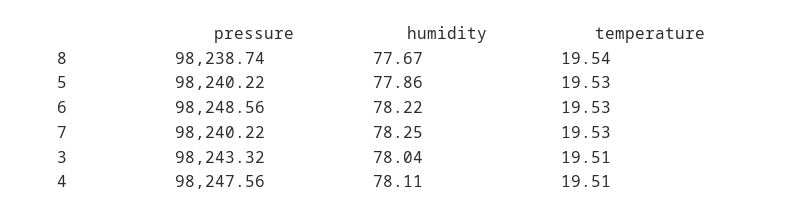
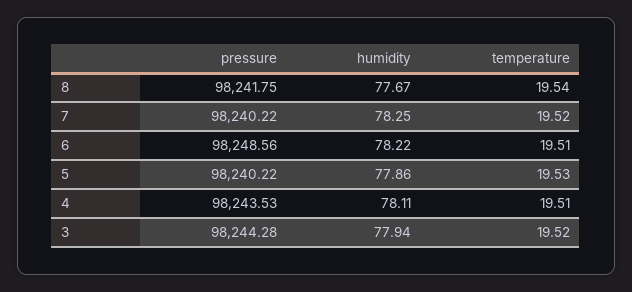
pressure, 8: 98238.74 -> 98241.75
temperature, 6: 19.53 -> 19.51
temperature, 7: 19.53 -> 19.52
pressure, 3: 98243.32 -> 98244.28
humidity, 3: 78.04 -> 77.94
temperature, 3: 19.51 -> 19.52
pressure, 4: 98247.56 -> 98243.53

